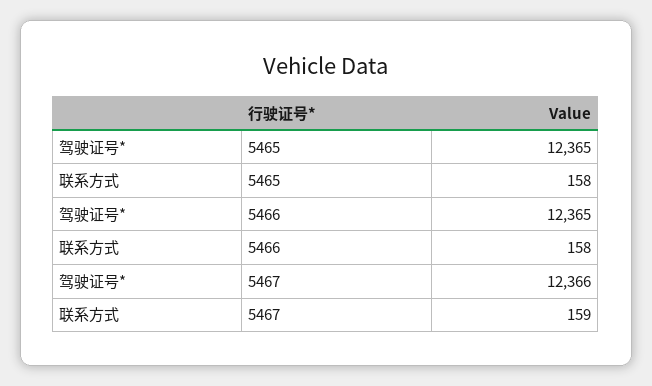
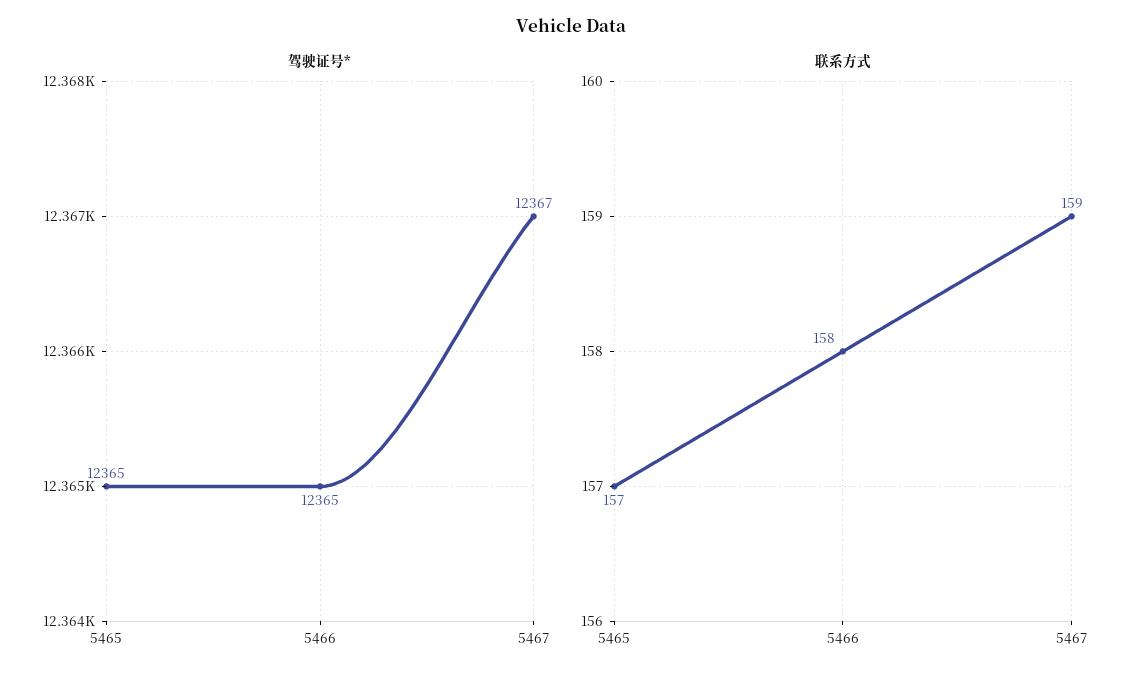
联系方式, 5465: 158 -> 157
驾驶证号*, 5467: 12366 -> 12367

